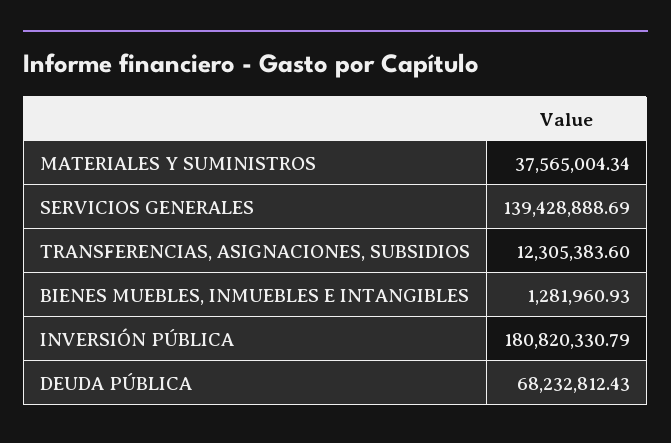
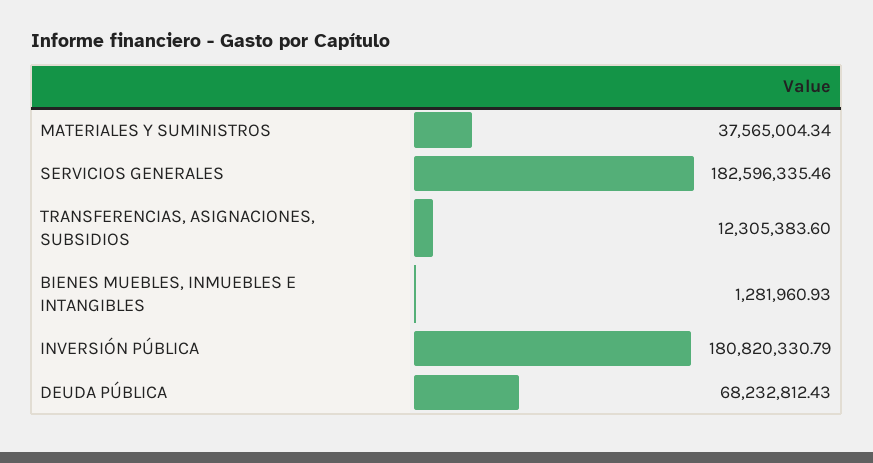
SERVICIOS GENERALES: 139428888.69 -> 182596335.46

